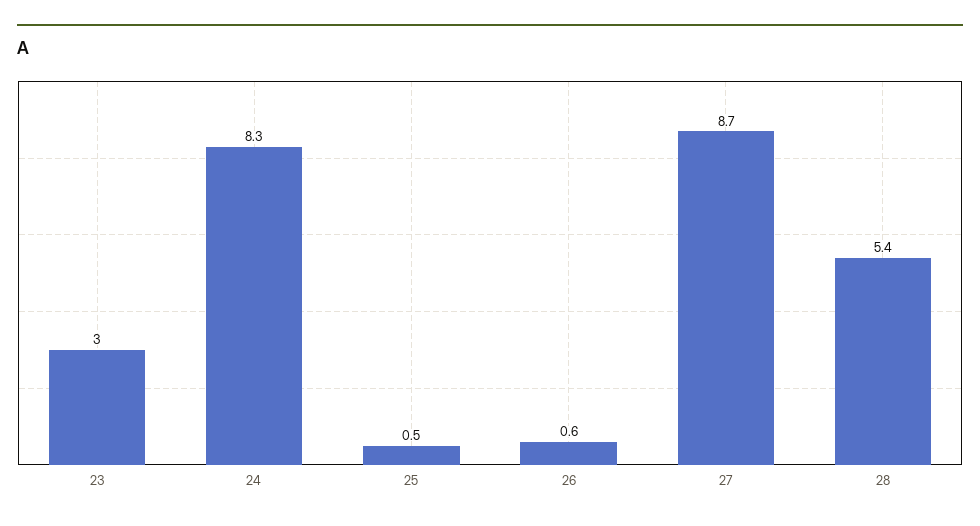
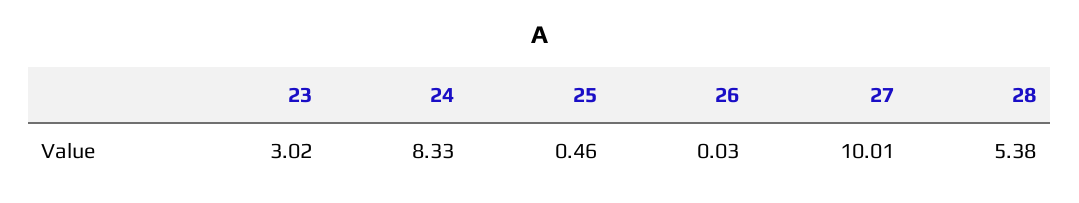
26: 0.6 -> 0.03
27: 8.7 -> 10.01

